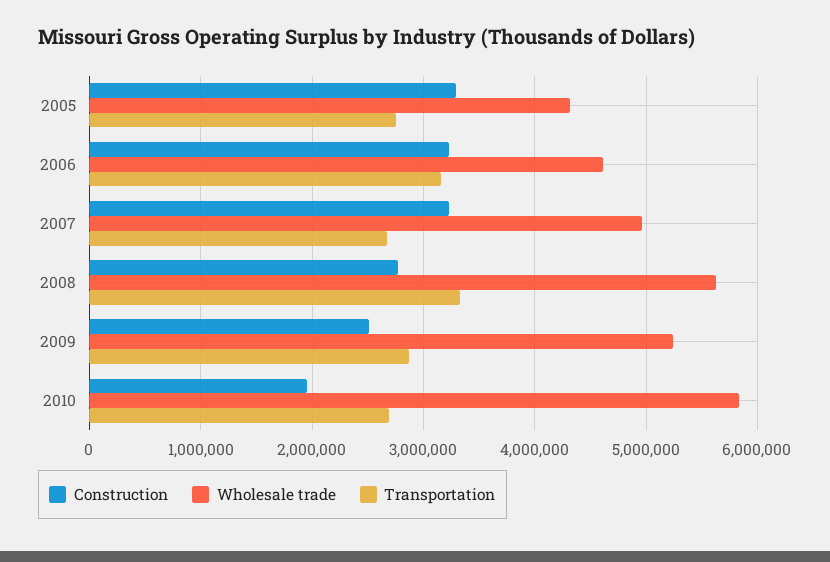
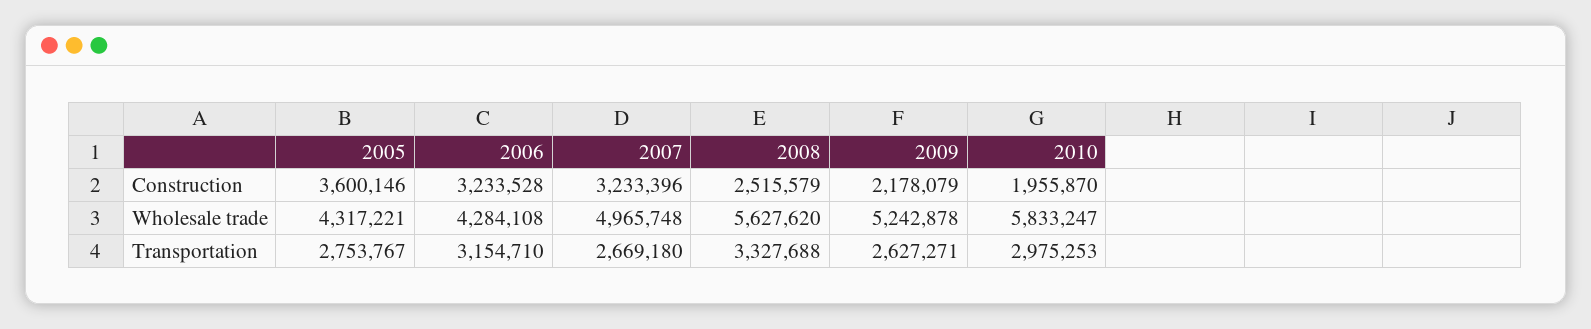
Construction, 2005: 3300000 -> 3600146
Wholesale trade, 2006: 4600000 -> 4284108
Construction, 2008: 2800000 -> 2515579
Construction, 2009: 2500000 -> 2178079
Transportation, 2009: 2900000 -> 2627271
Transportation, 2010: 2700000 -> 2975253

